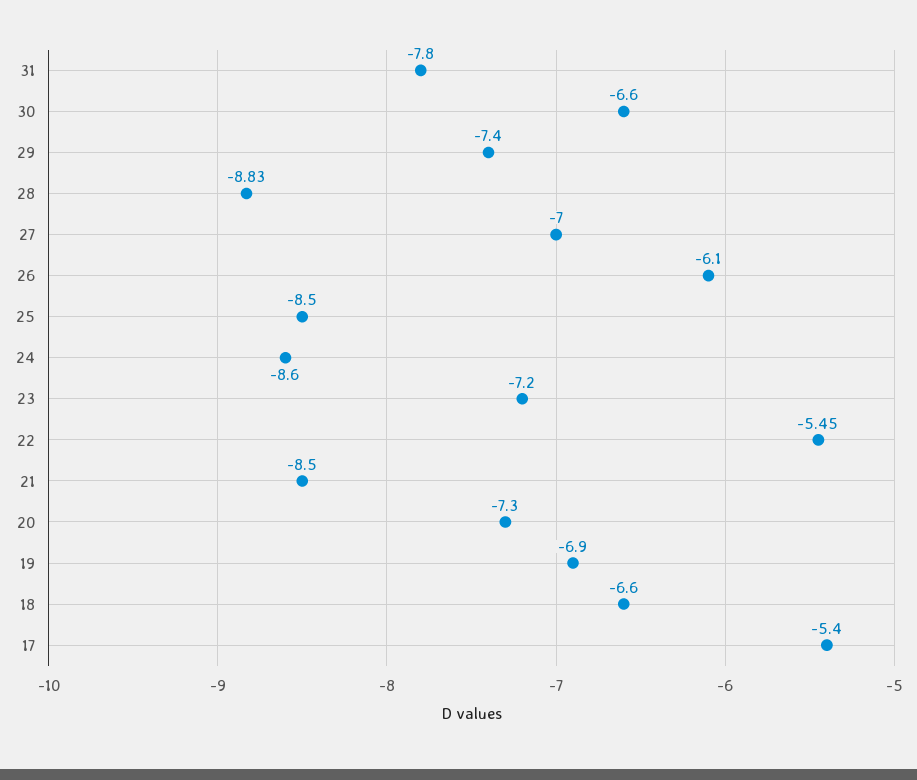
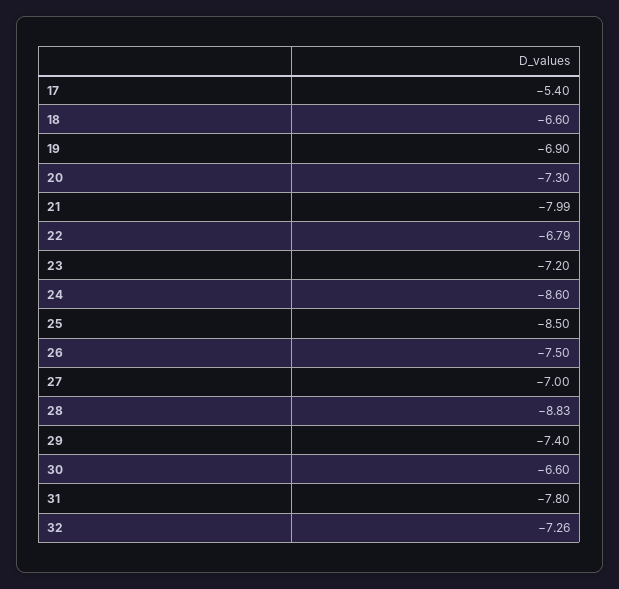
26: -6.1 -> -7.5
22: -5.45 -> -6.79
21: -8.5 -> -7.99
32: none -> -7.26

